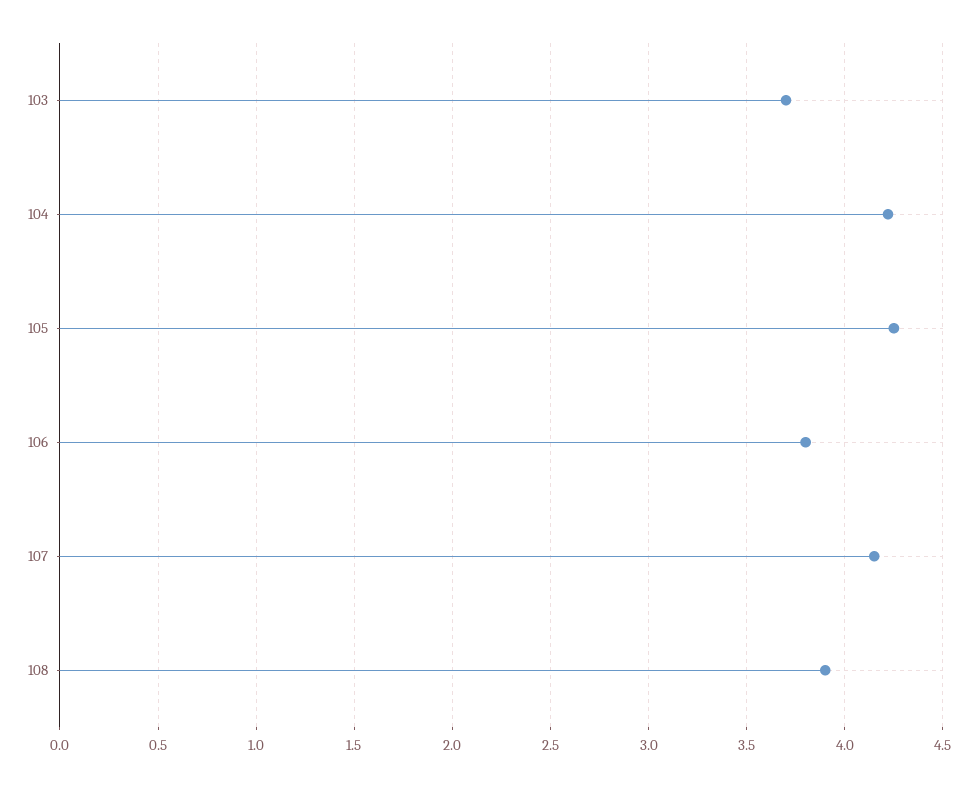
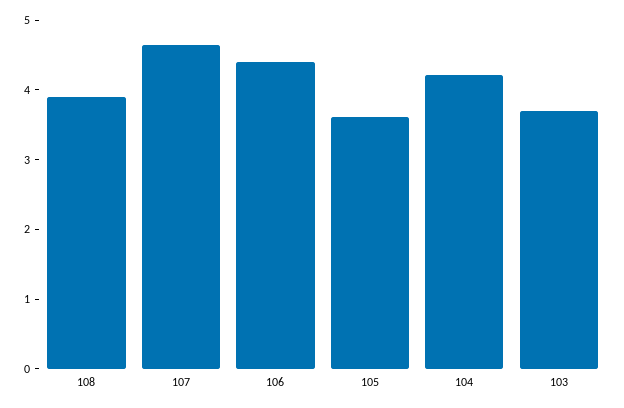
105: 4.25 -> 3.6
106: 3.8 -> 4.4
107: 4.15 -> 4.6

